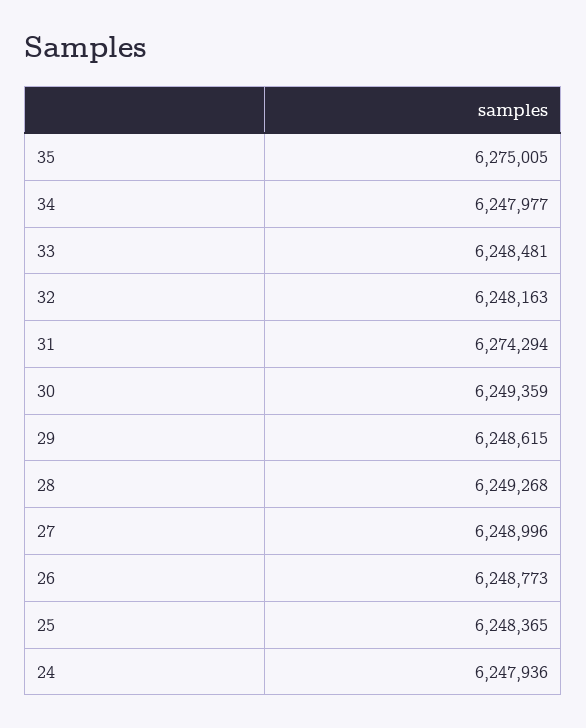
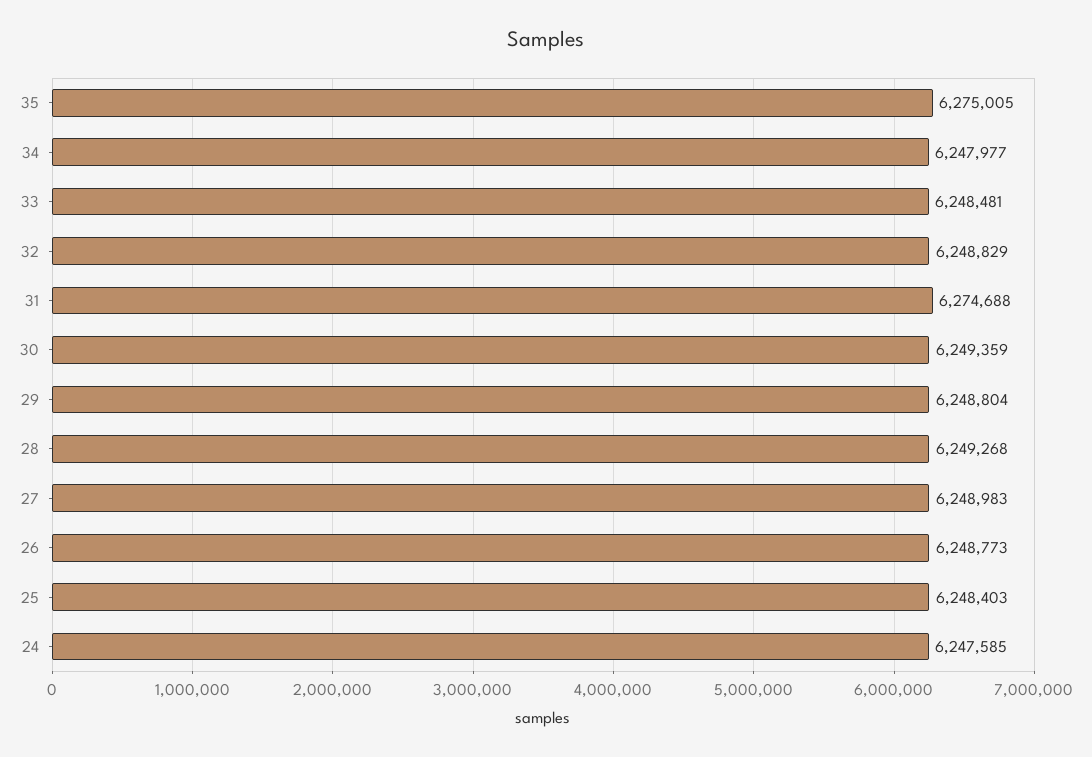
32: 6248163 -> 6248829
31: 6274294 -> 6274688
29: 6248615 -> 6248804
27: 6248996 -> 6248983
25: 6248365 -> 6248403
24: 6247936 -> 6247585

